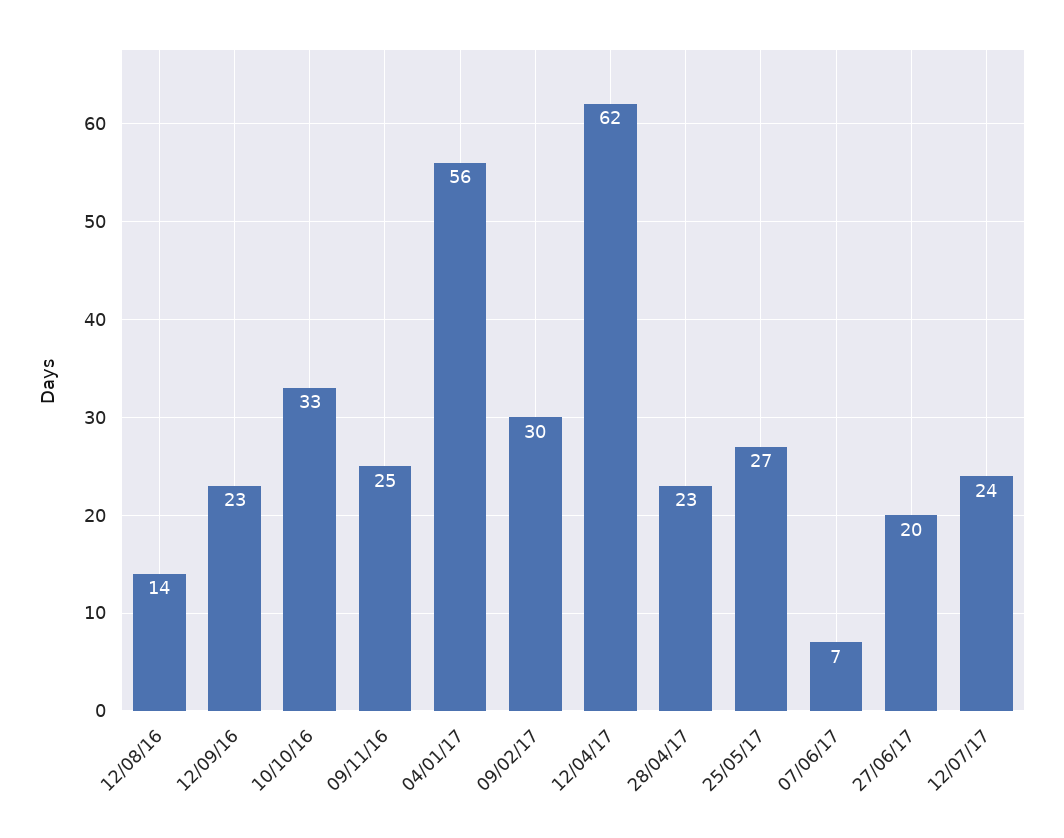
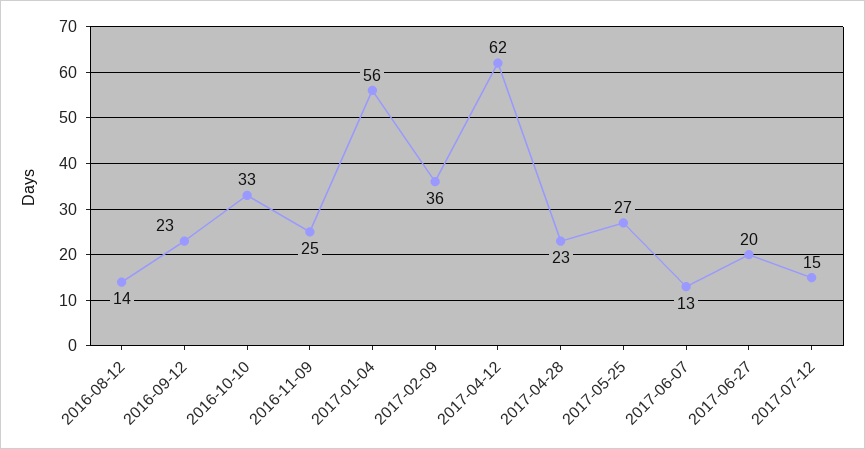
09/02/17: 30 -> 36
07/06/17: 7 -> 13
12/07/17: 24 -> 15

